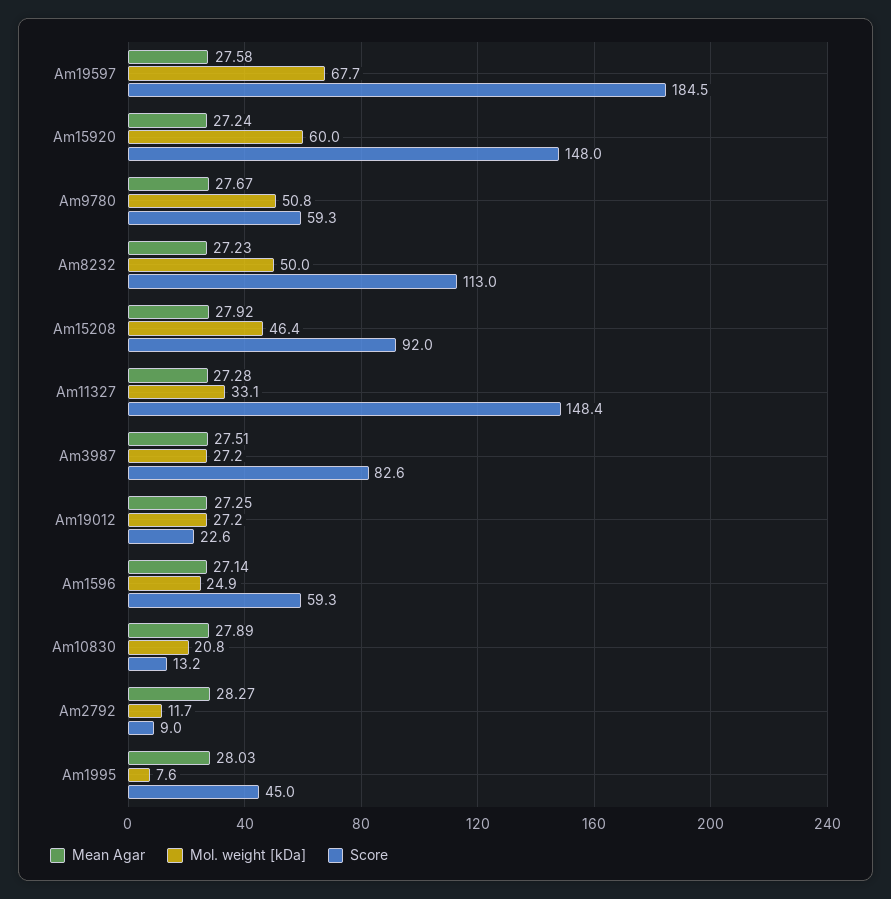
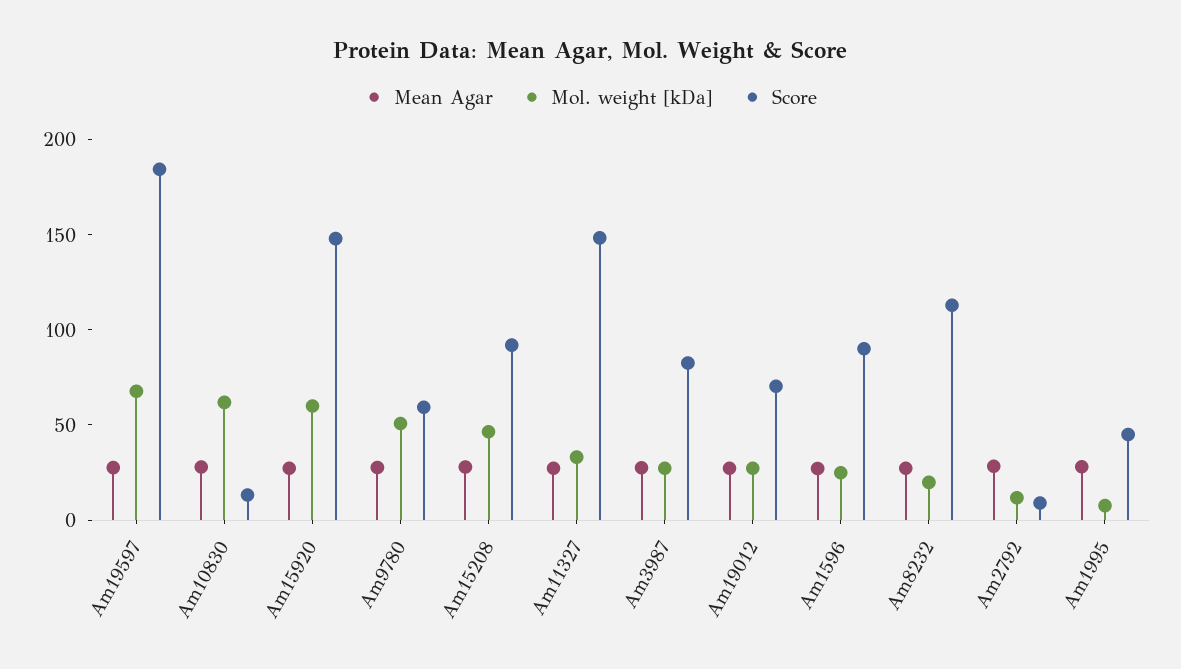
Mol. weight [kDa], Am8232: 50 -> 20
Score, Am19012: 22.6 -> 70
Score, Am1596: 59.3 -> 90
Mol. weight [kDa], Am10830: 20.8 -> 60

